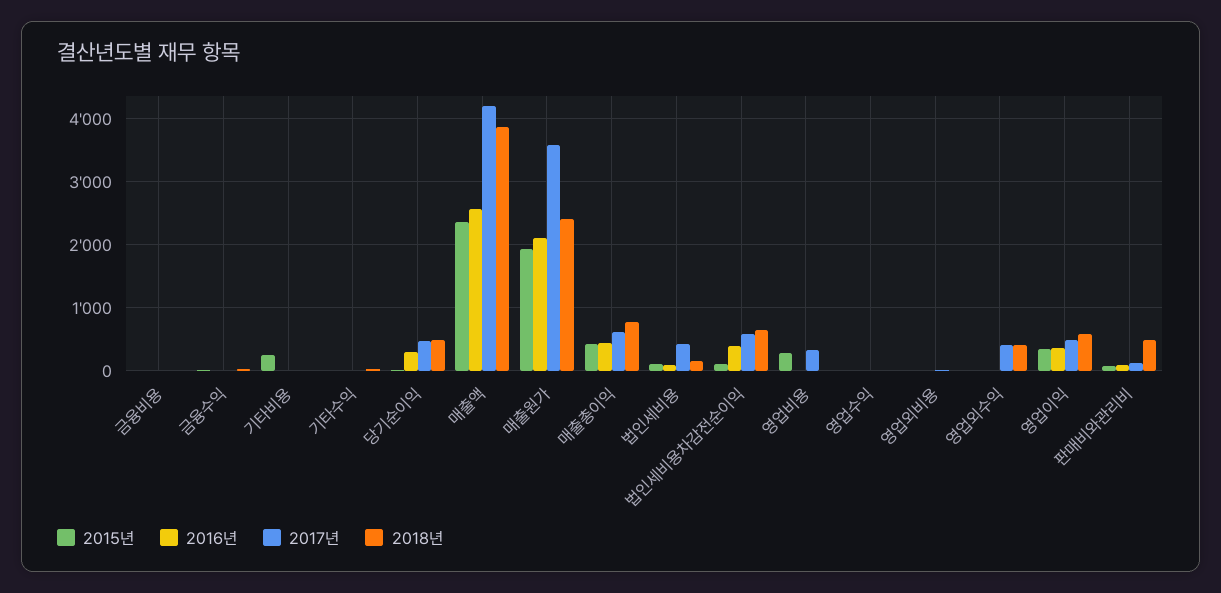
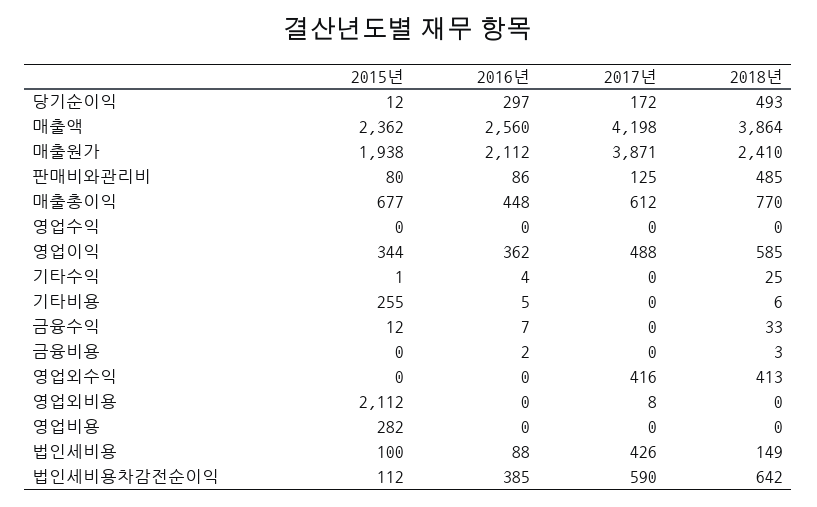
2017년, 당기순이익: 500 -> 172
2017년, 매출원가: 3600 -> 3871
2015년, 매출총이익: 400 -> 677
2017년, 영업비용: 300 -> 0
2015년, 영업외비용: 0 -> 2112

